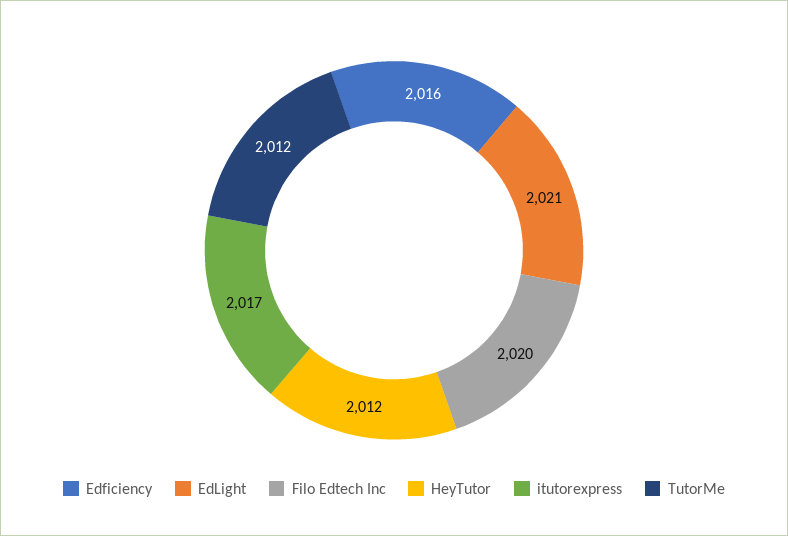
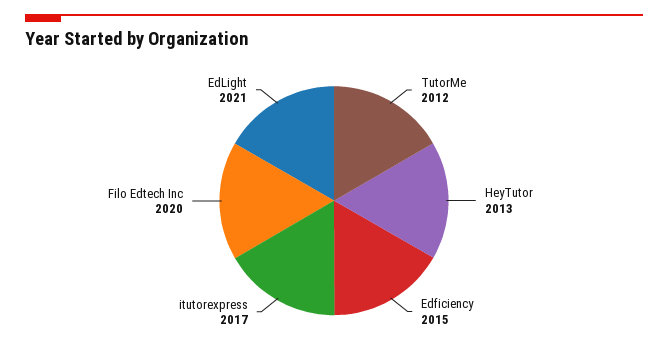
Edficiency: 2016 -> 2015
HeyTutor: 2012 -> 2013

